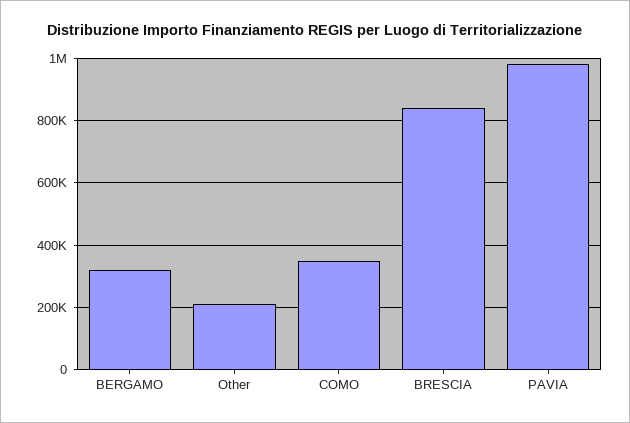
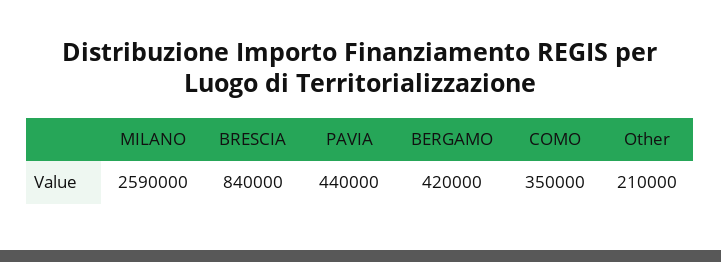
BERGAMO: 320000 -> 420000
PAVIA: 980000 -> 440000
MILANO: none -> 2590000

